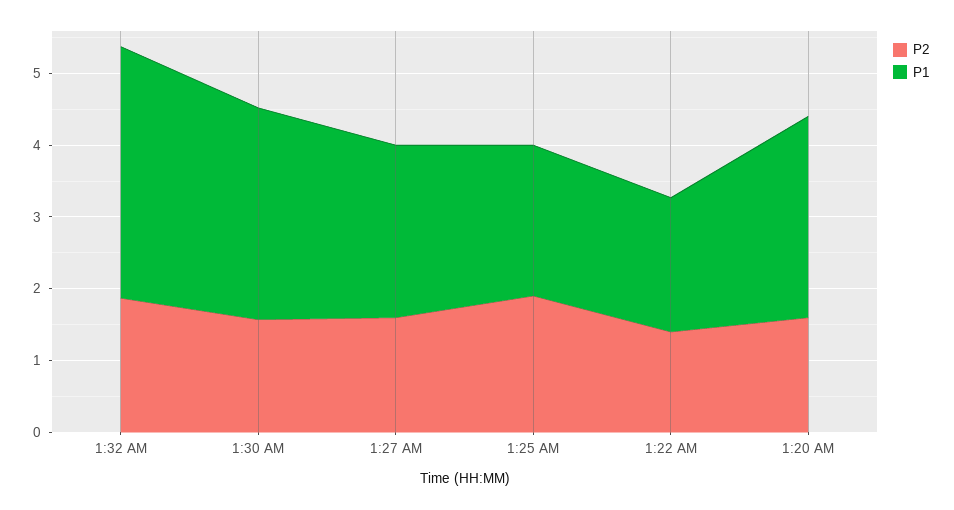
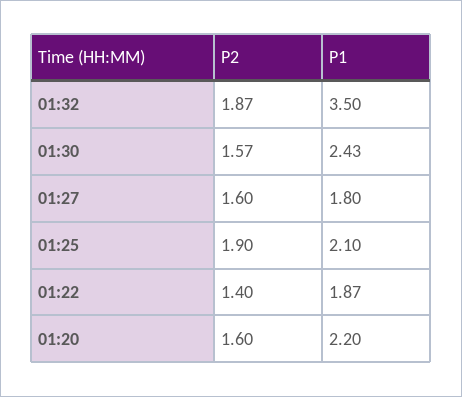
P1, 1:30 AM: 3 -> 2.43
P1, 1:27 AM: 2.4 -> 1.8
P1, 1:20 AM: 2.8 -> 2.2

